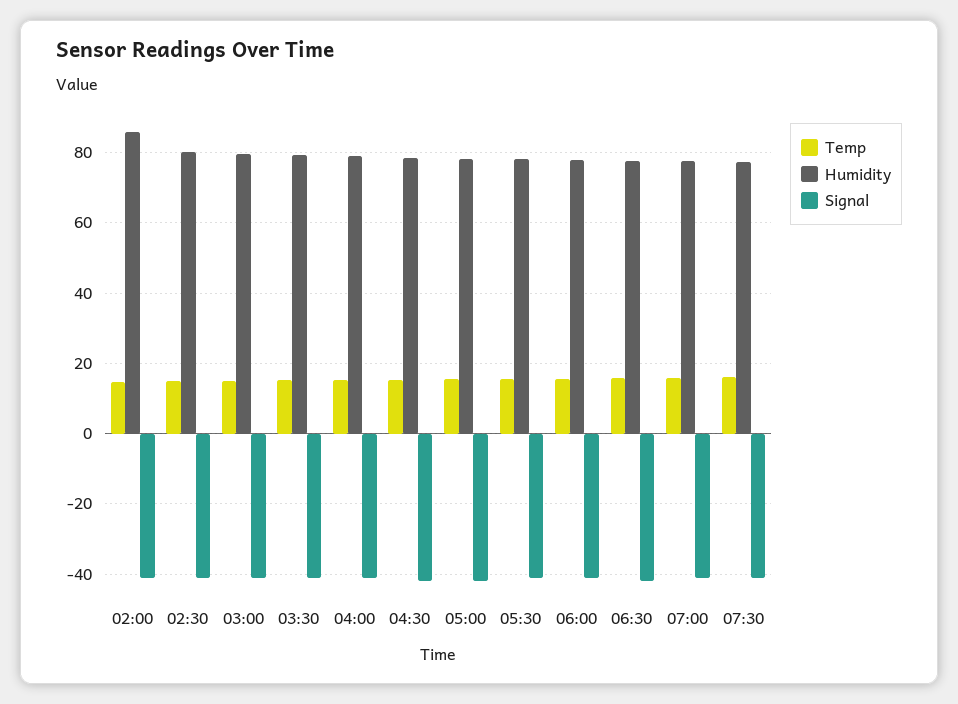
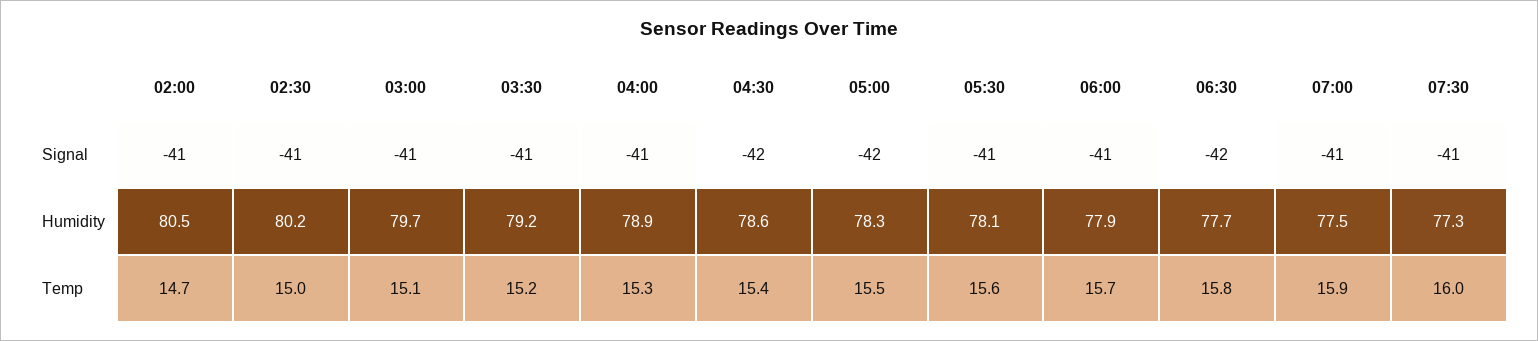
Humidity, 02:00: 86 -> 80.5

